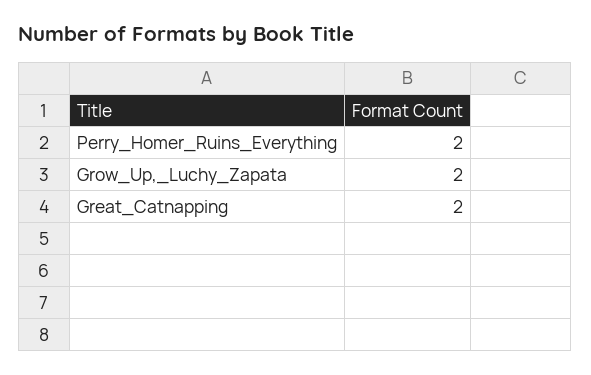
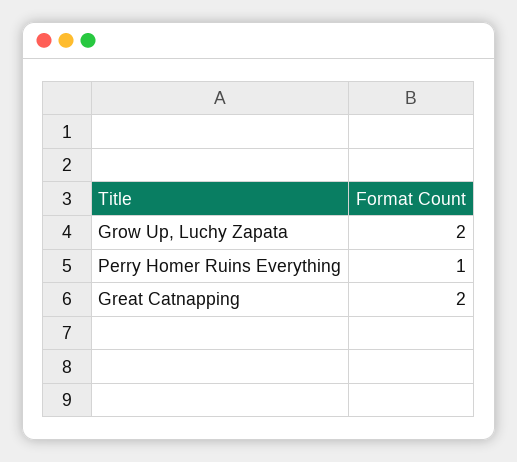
Perry_Homer_Ruins_Everything: 2 -> 1

